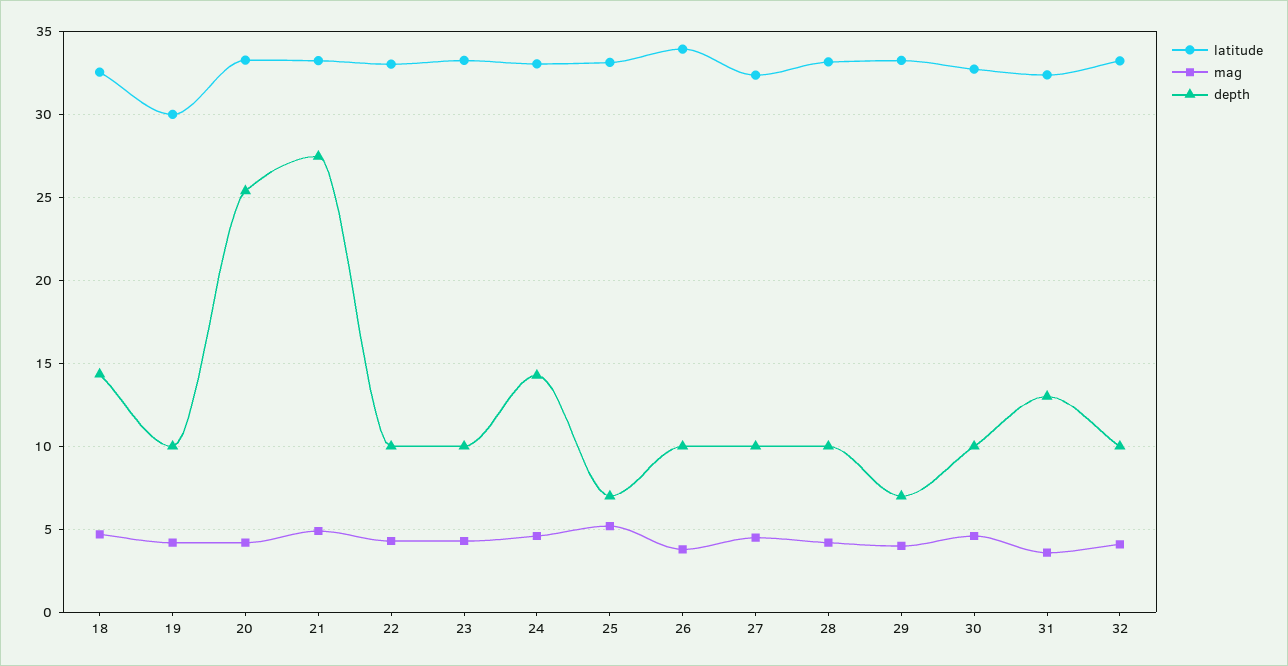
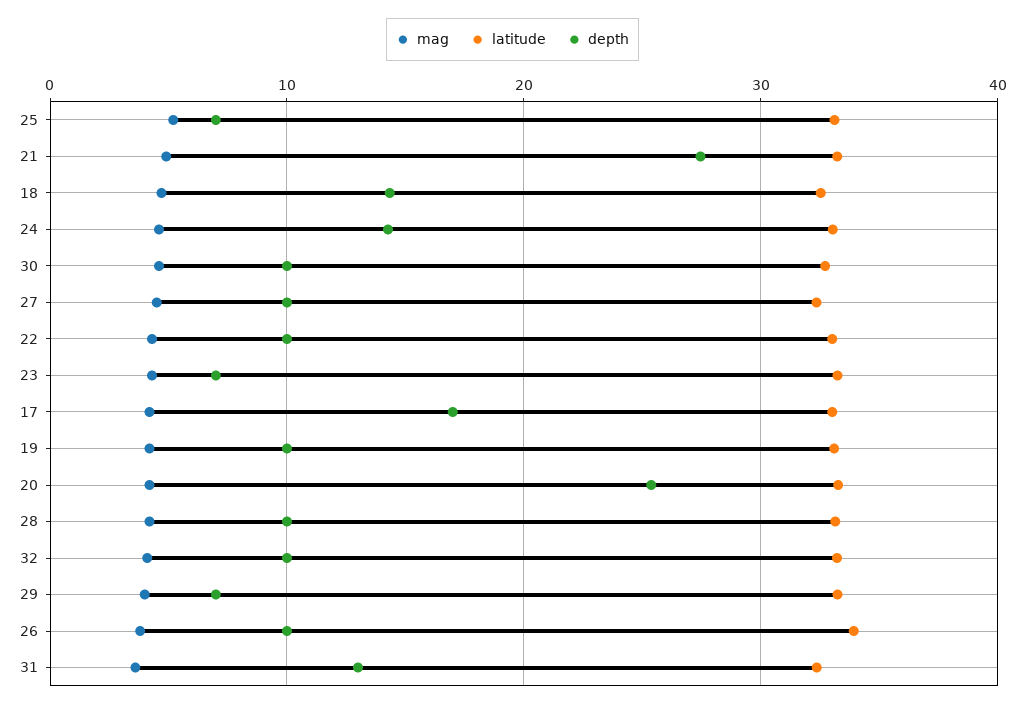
latitude, 19: 30 -> 33
depth, 23: 10 -> 7
mag, 17: none -> 4
latitude, 17: none -> 33
depth, 17: none -> 17

